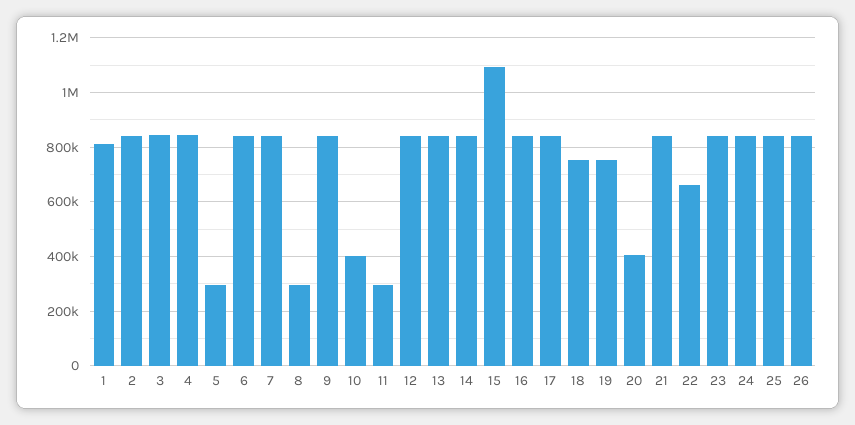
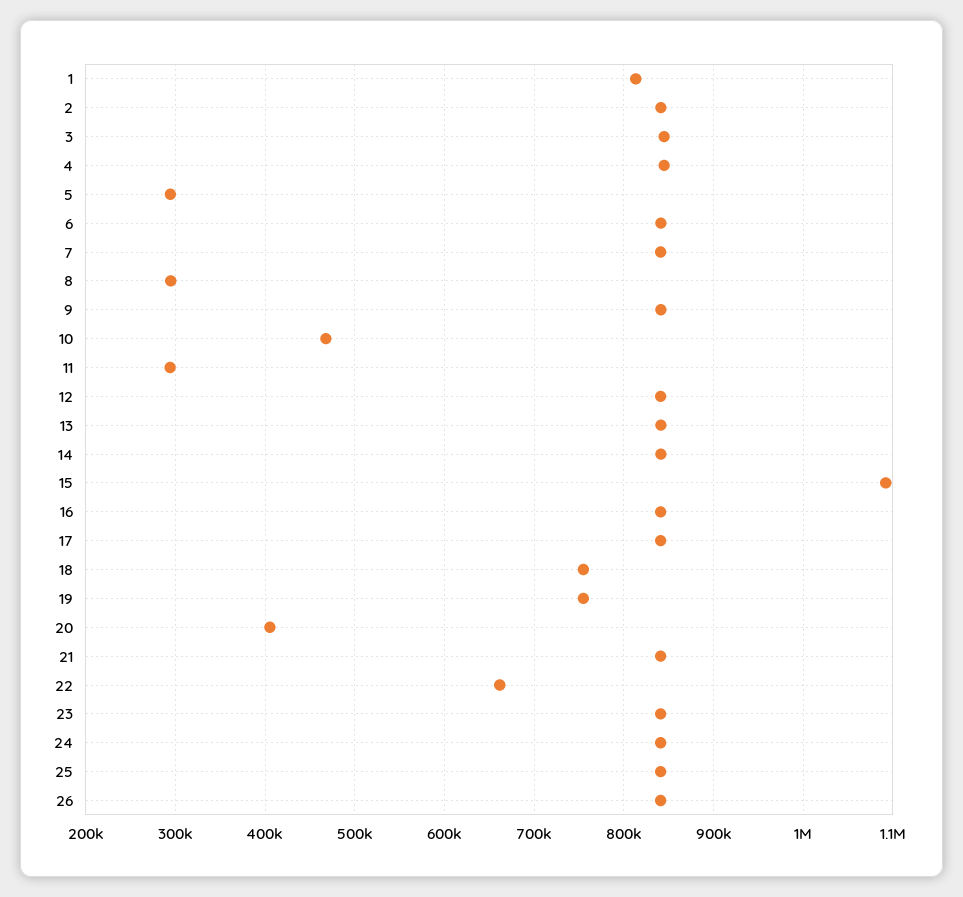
10: 400000 -> 470000

